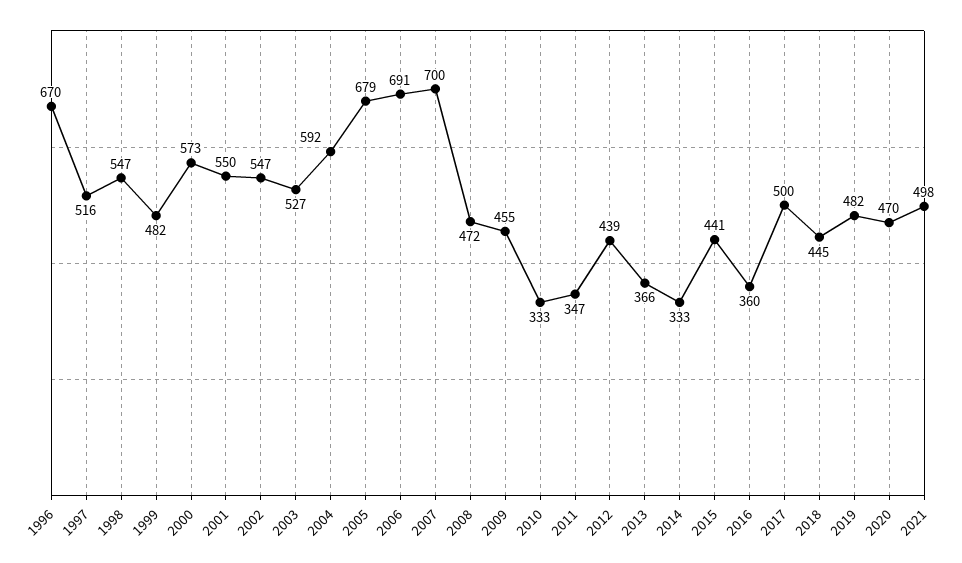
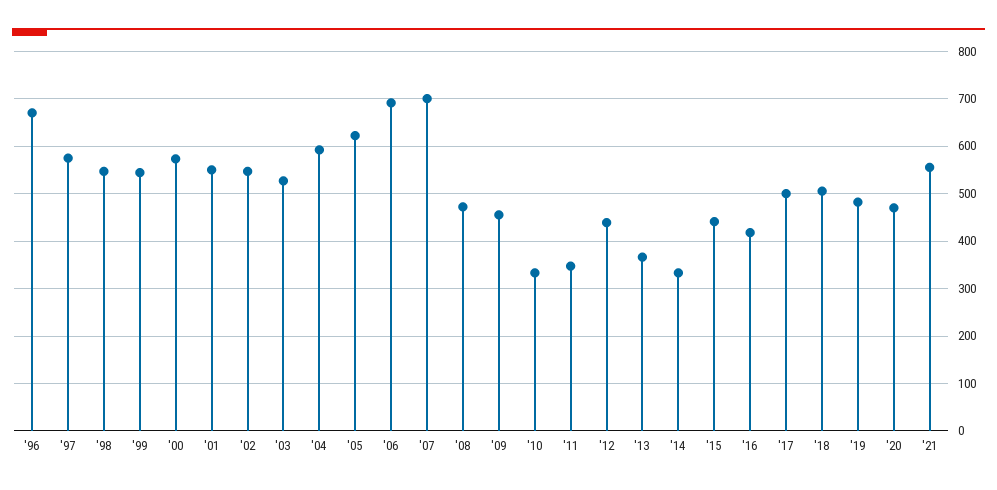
1997: 516 -> 580
1999: 482 -> 540
2005: 679 -> 620
2016: 360 -> 420
2018: 445 -> 500
2021: 498 -> 560

